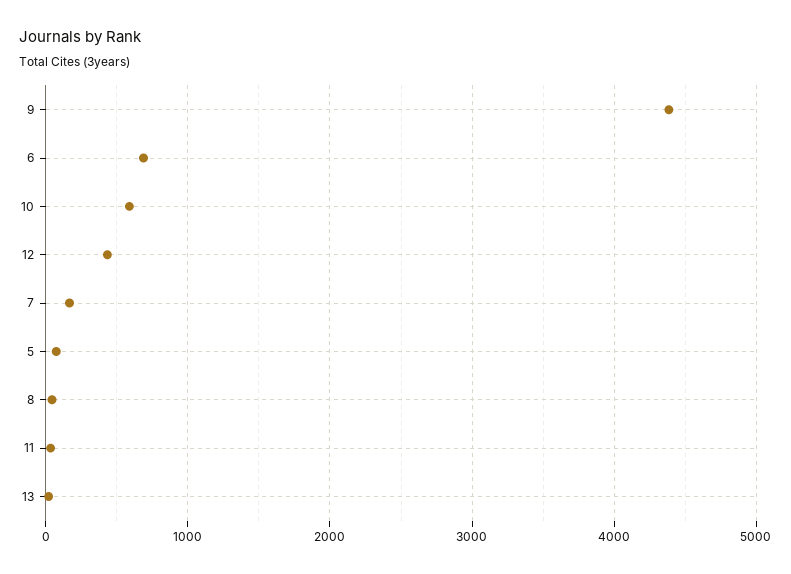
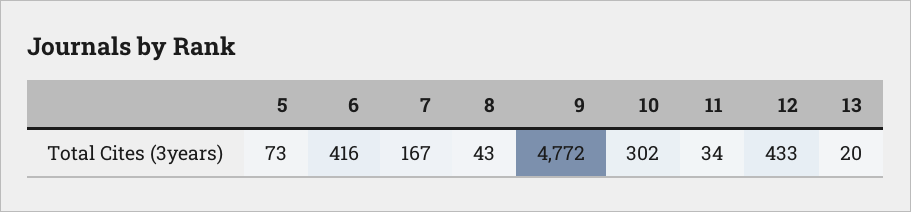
9: 4400 -> 4772
6: 700 -> 416
10: 600 -> 302

